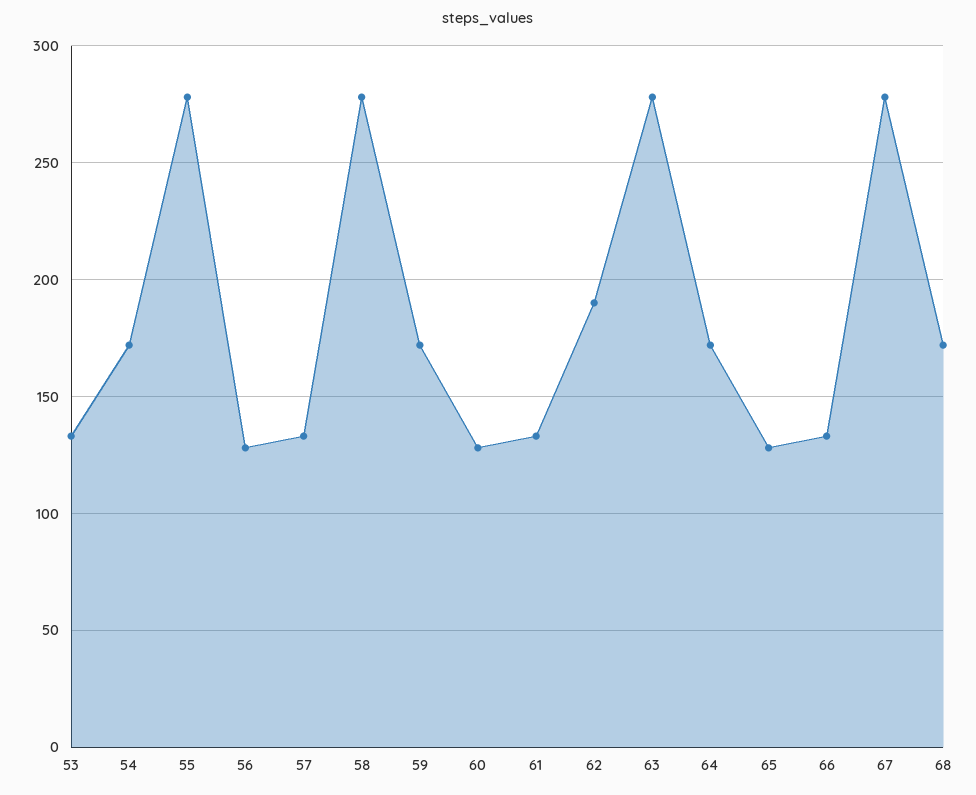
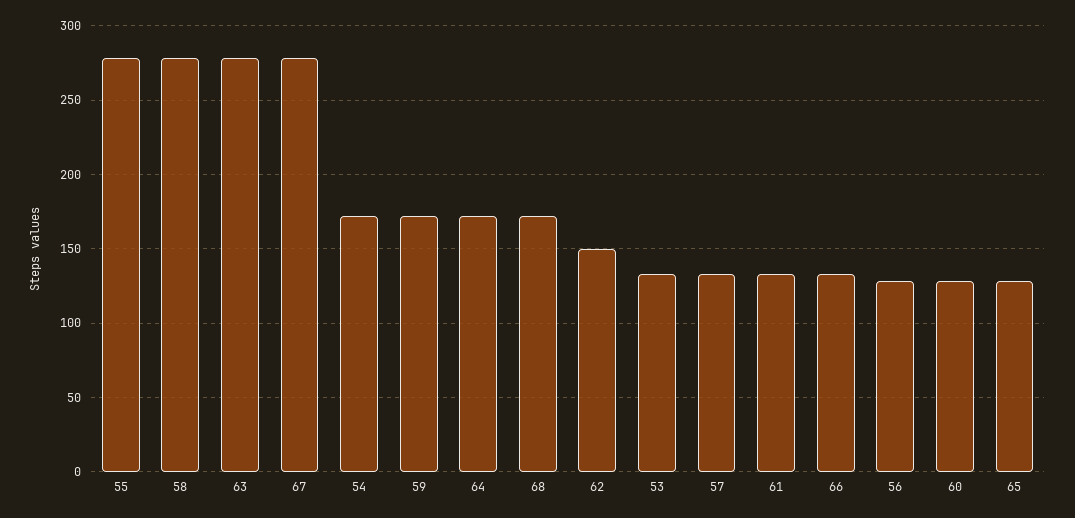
62: 190 -> 150

